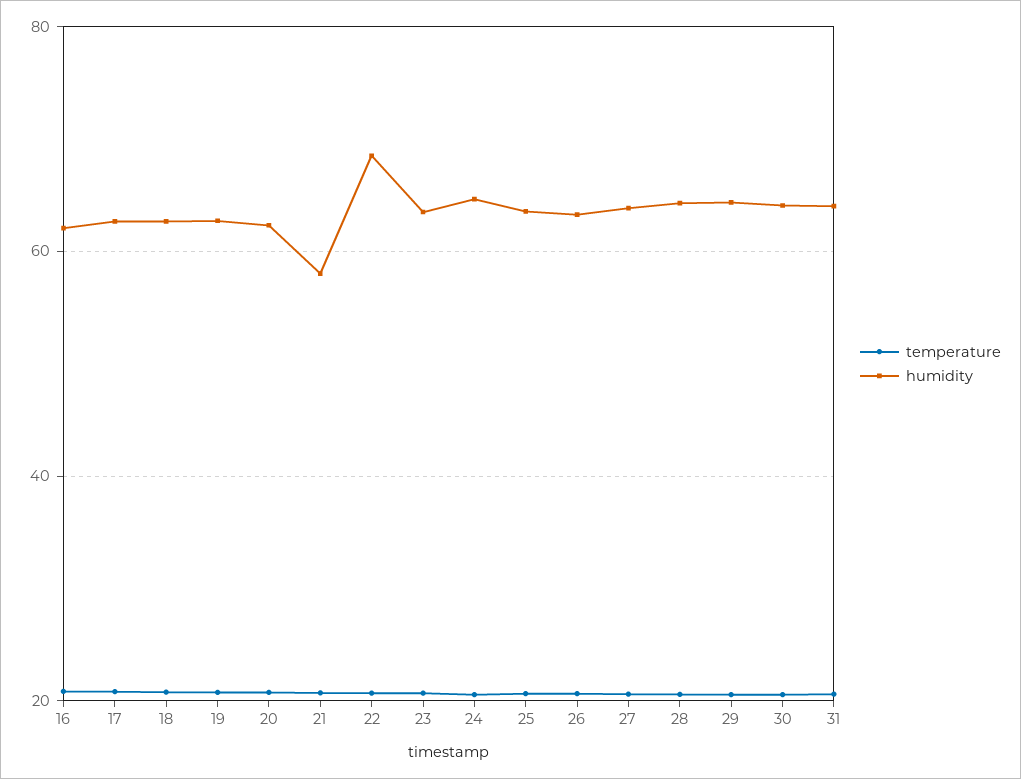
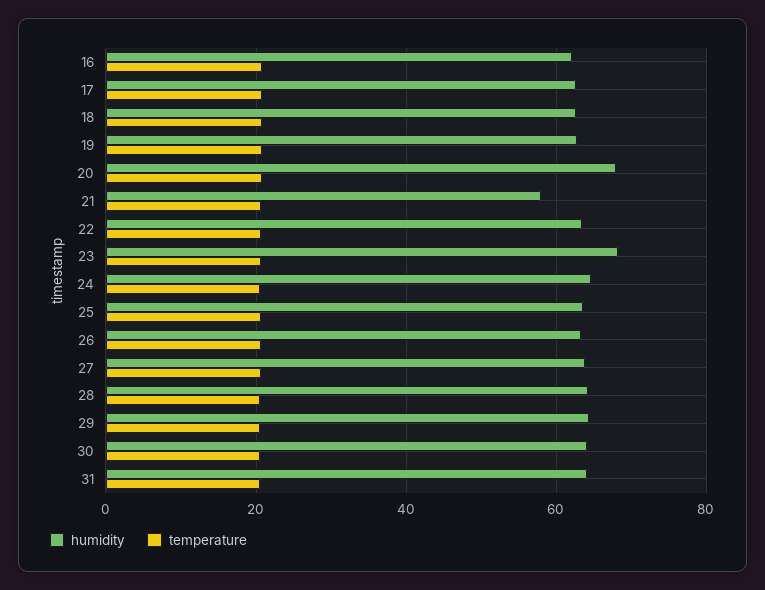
humidity, 20: 62 -> 68
humidity, 22: 68 -> 64
humidity, 23: 64 -> 68

